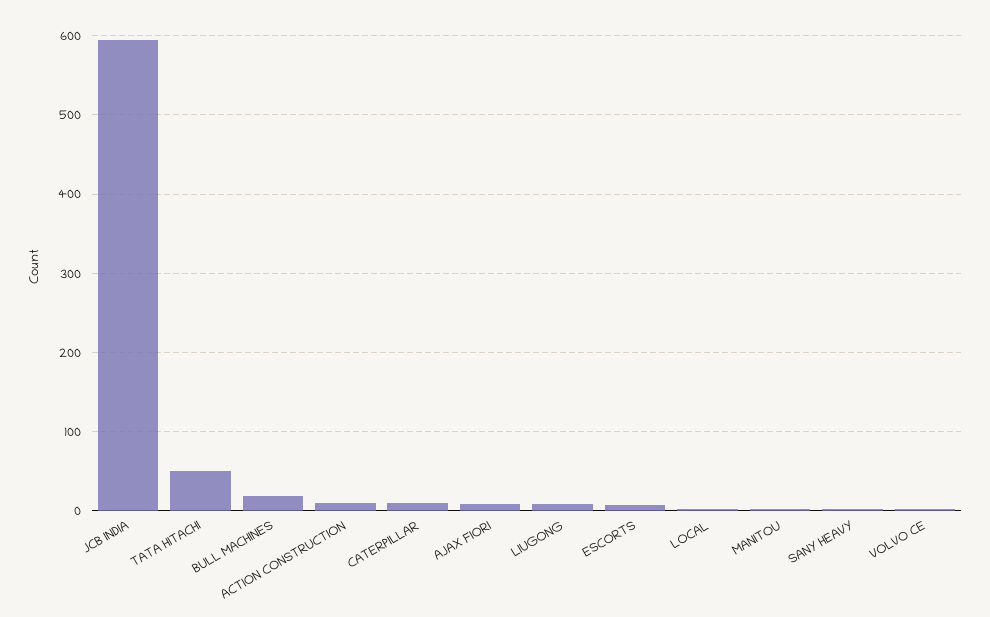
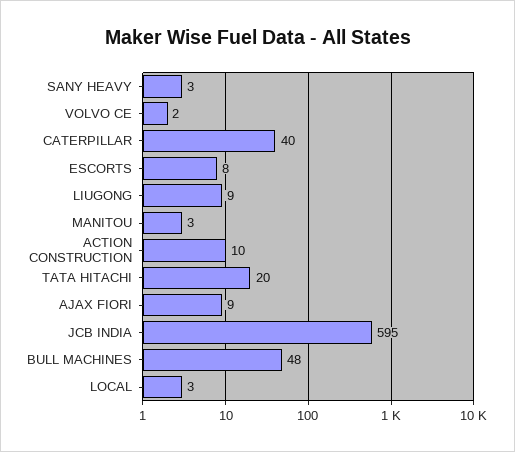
TATA HITACHI: 50 -> 20
BULL MACHINES: 20 -> 48
CATERPILLAR: 10 -> 40

